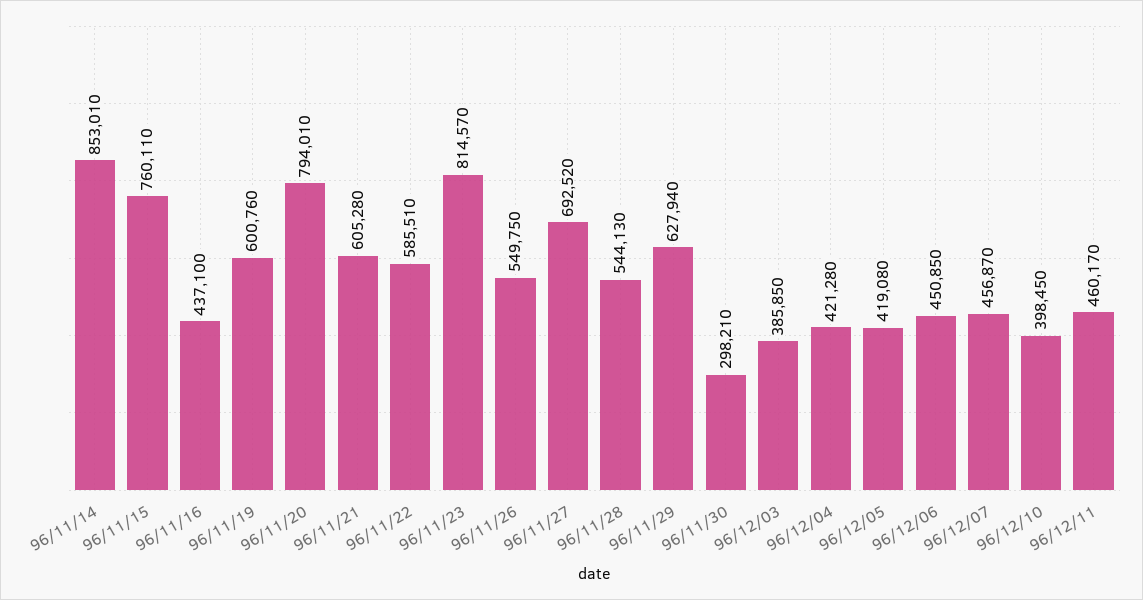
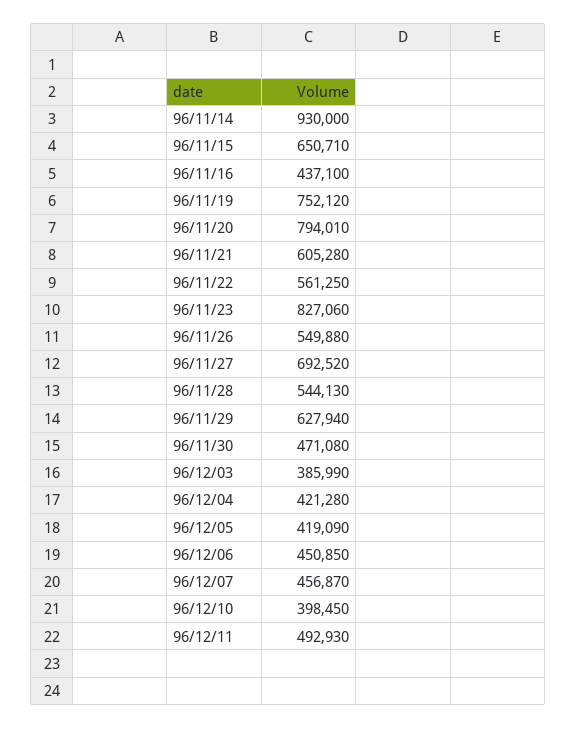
96/11/14: 853010 -> 930000
96/11/15: 760110 -> 650710
96/11/19: 600760 -> 752120
96/11/22: 585510 -> 561250
96/11/23: 814570 -> 827060
96/11/26: 549750 -> 549880
96/11/30: 298210 -> 471080
96/12/03: 385850 -> 385990
96/12/05: 419080 -> 419090
96/12/11: 460170 -> 492930

